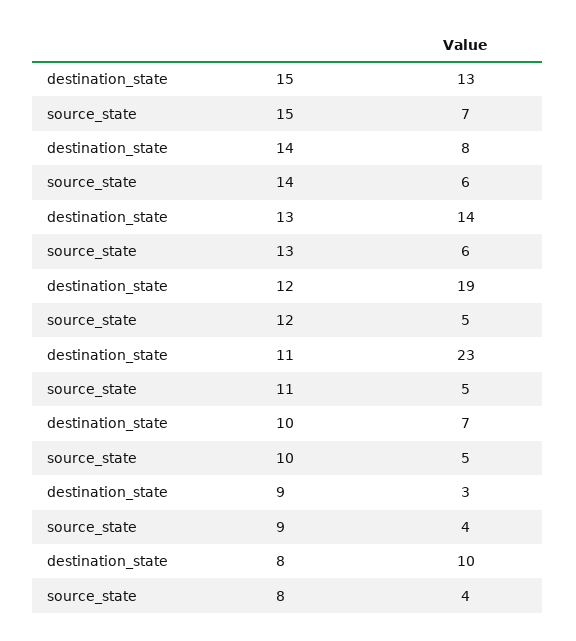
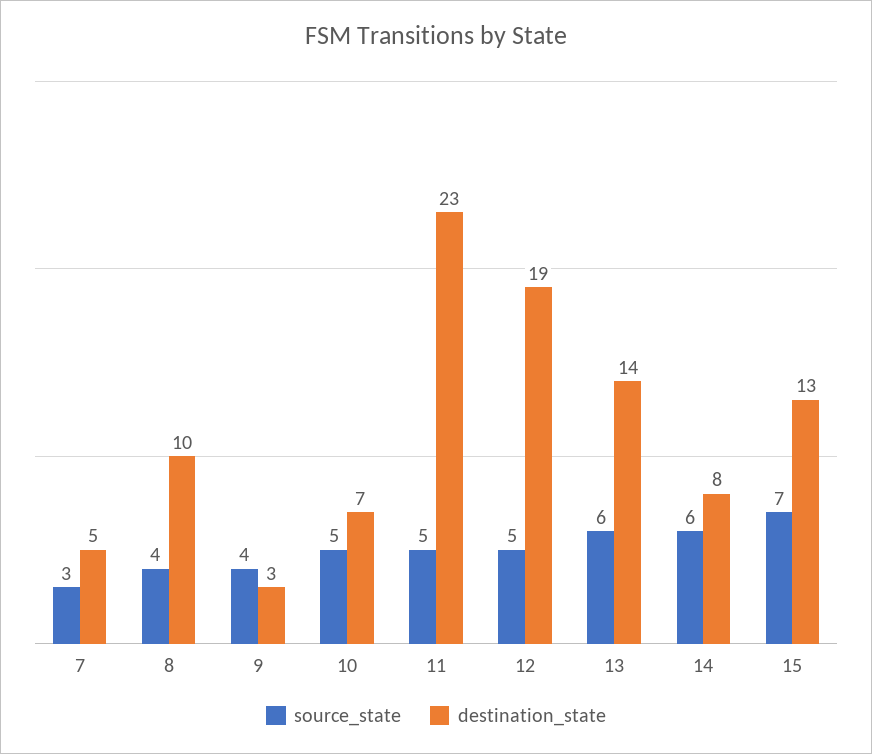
source_state, 7: none -> 3
destination_state, 7: none -> 5

